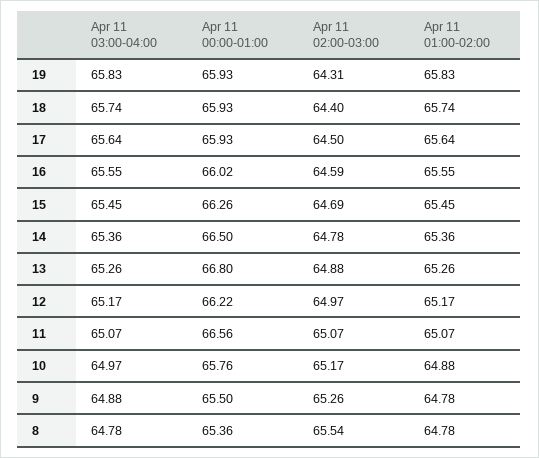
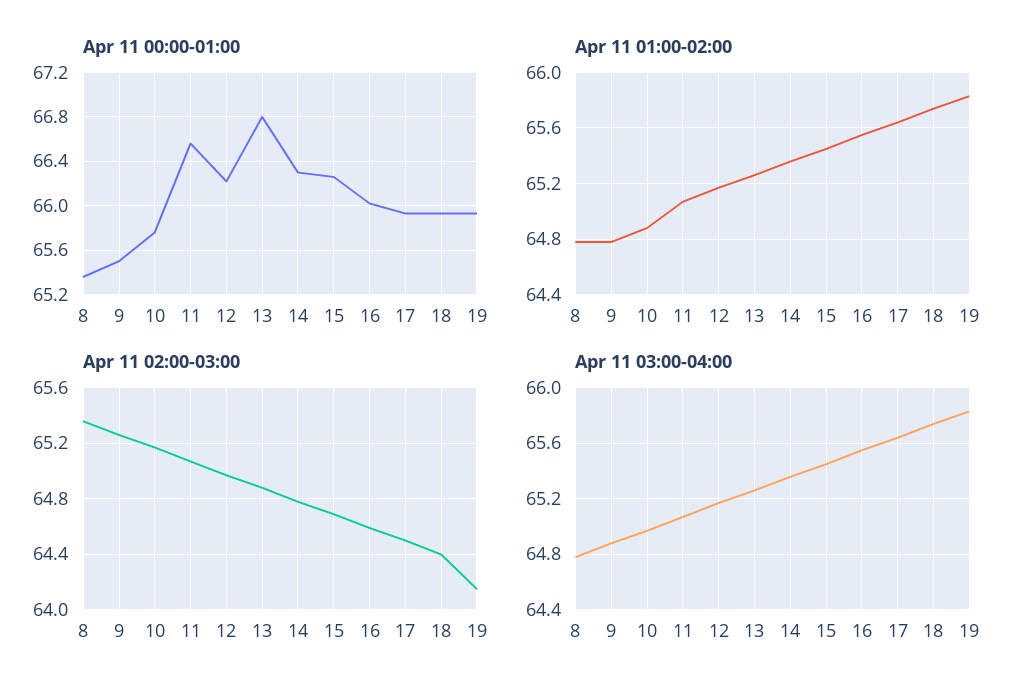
Apr 11 02:00-03:00, 19: 64.31 -> 64.15
Apr 11 00:00-01:00, 14: 66.5 -> 66.3
Apr 11 02:00-03:00, 8: 65.54 -> 65.35

